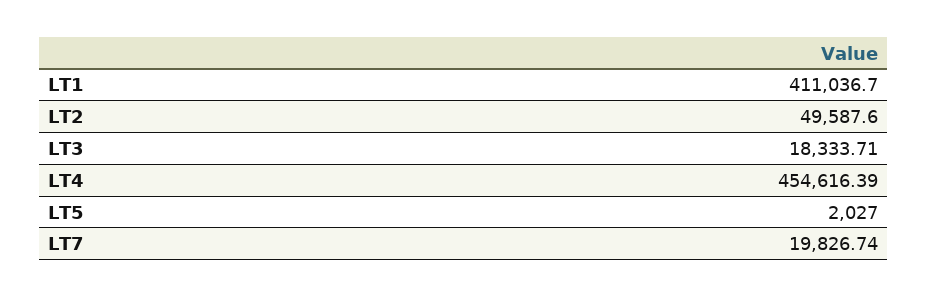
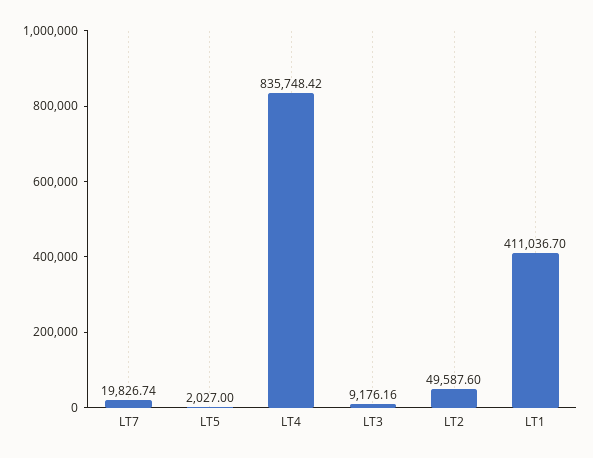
LT3: 18333.71 -> 9176.16
LT4: 454616.39 -> 835748.42

